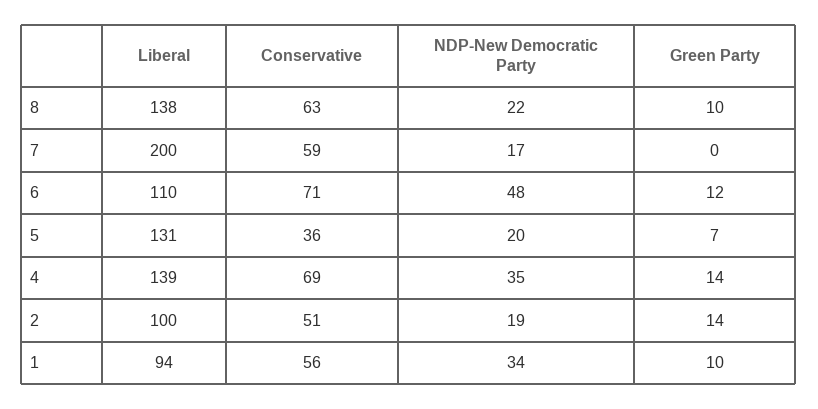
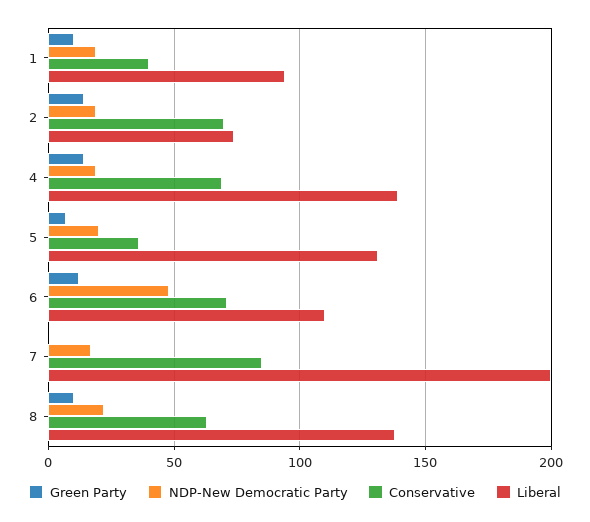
Conservative, 7: 59 -> 85
NDP-New Democratic Party, 4: 35 -> 20
Liberal, 2: 100 -> 75
Conservative, 2: 51 -> 70
Conservative, 1: 56 -> 40
NDP-New Democratic Party, 1: 34 -> 20

